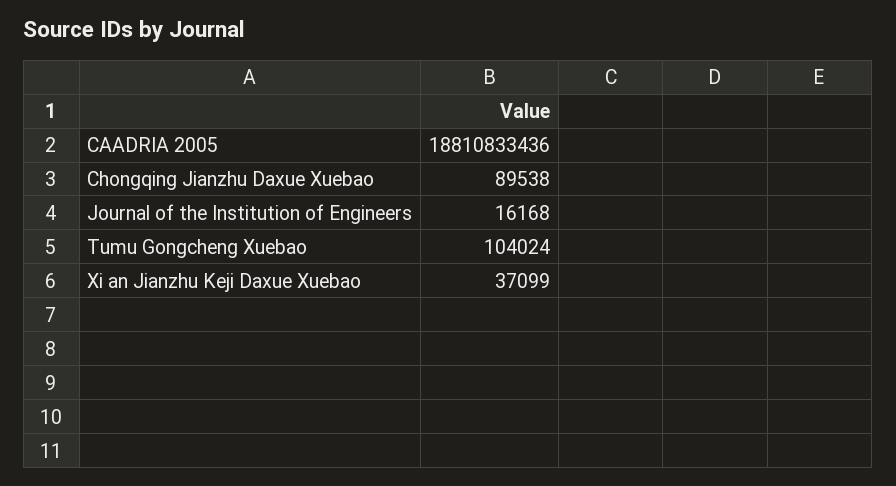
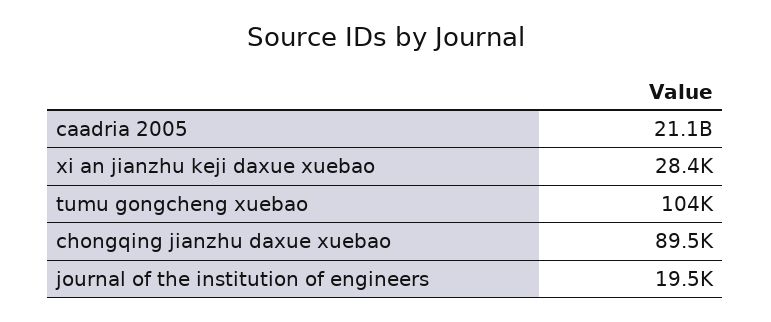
CAADRIA 2005: 18810833436 -> 21100000000
Journal of the Institution of Engineers: 16168 -> 19500
Xi an Jianzhu Keji Daxue Xuebao: 37099 -> 28400

